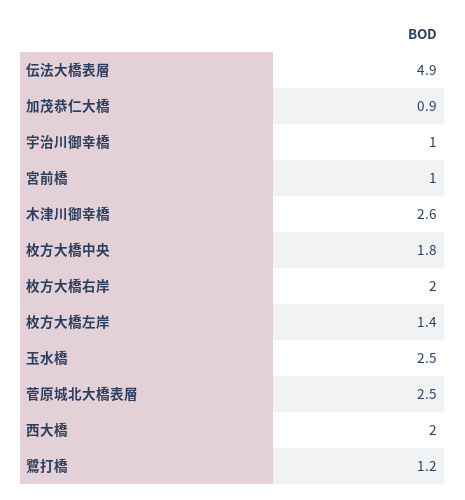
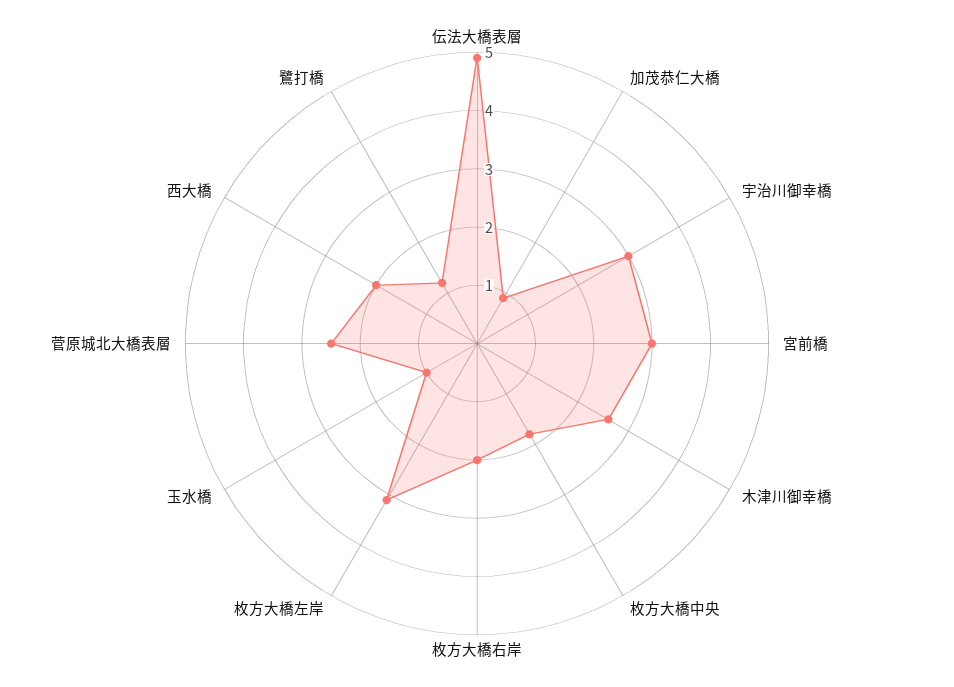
宇治川御幸橋: 1 -> 3
宮前橋: 1 -> 3
枚方大橋左岸: 1.4 -> 3
玉水橋: 2.5 -> 1

